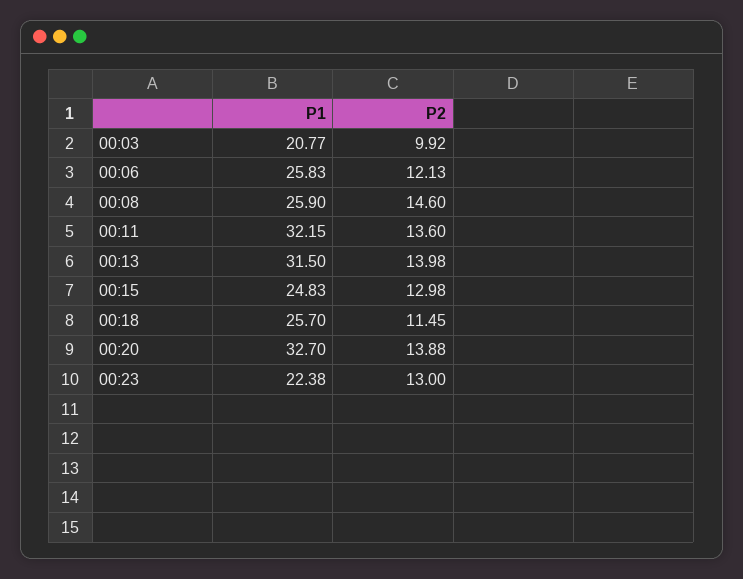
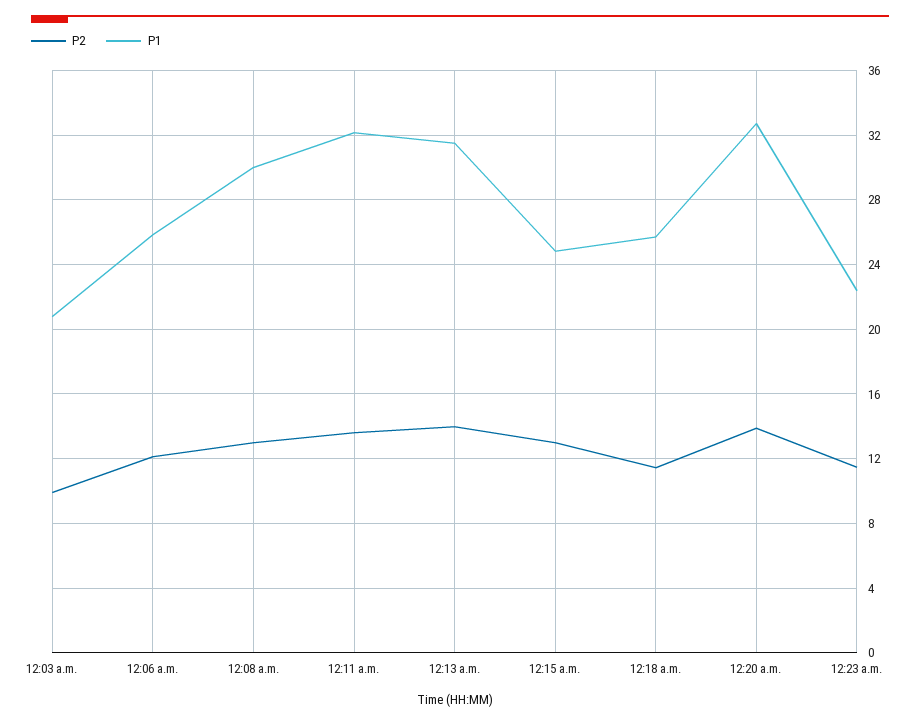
P1, 00:08: 25.9 -> 30
P2, 00:08: 14.6 -> 13
P2, 00:23: 13 -> 11.5

